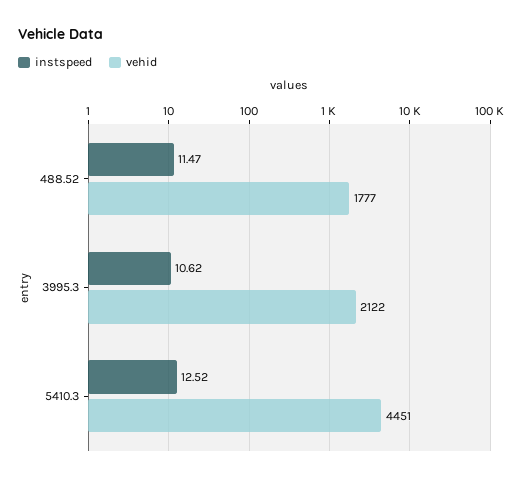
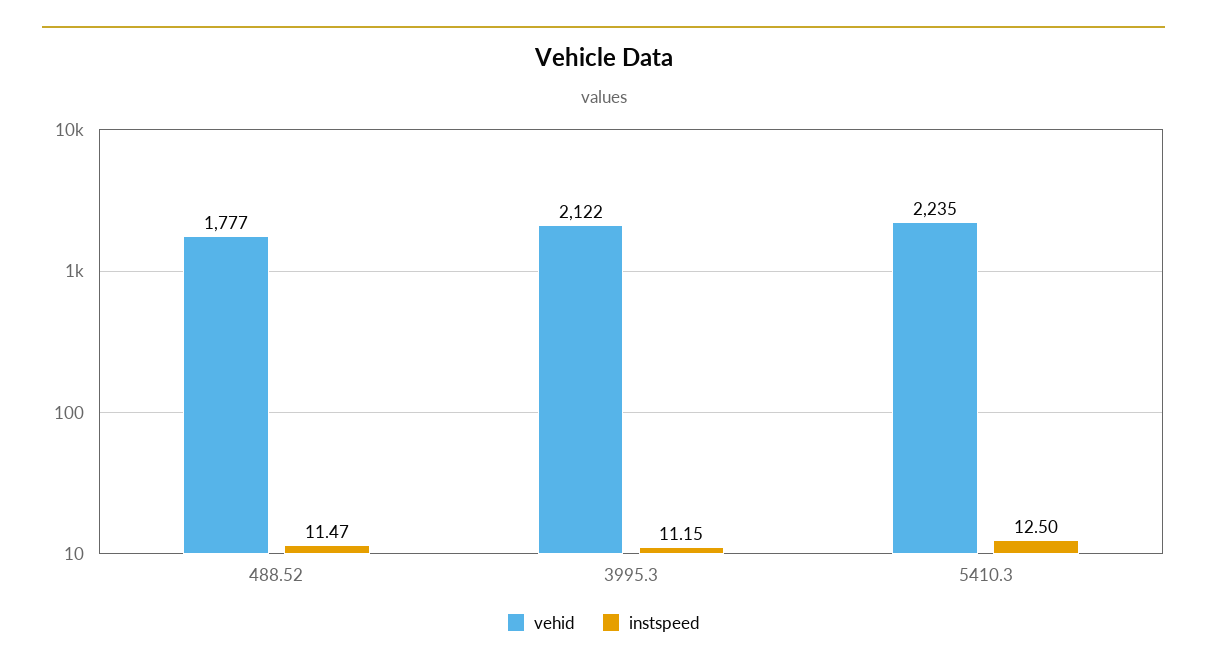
instspeed, 3995.3: 10.62 -> 11.15
instspeed, 5410.3: 12.52 -> 12.5
vehid, 5410.3: 4451 -> 2235

